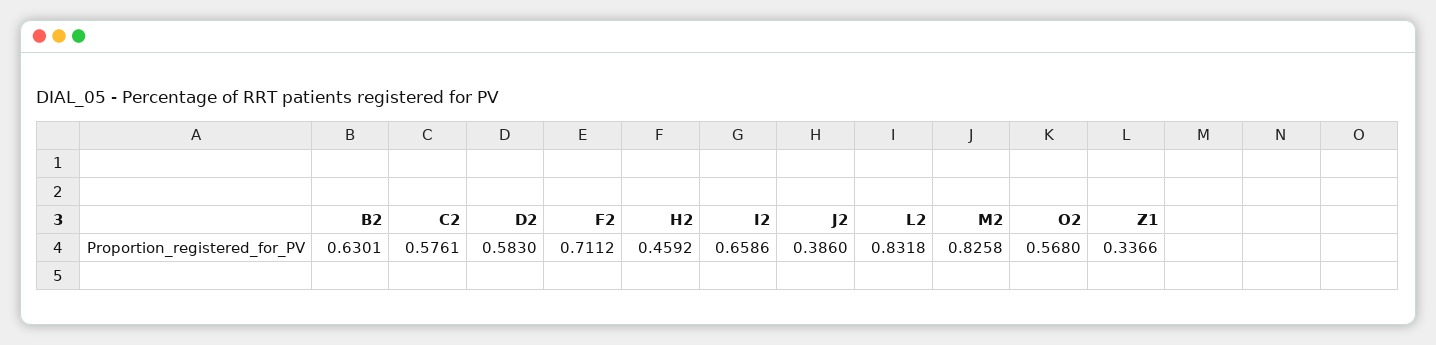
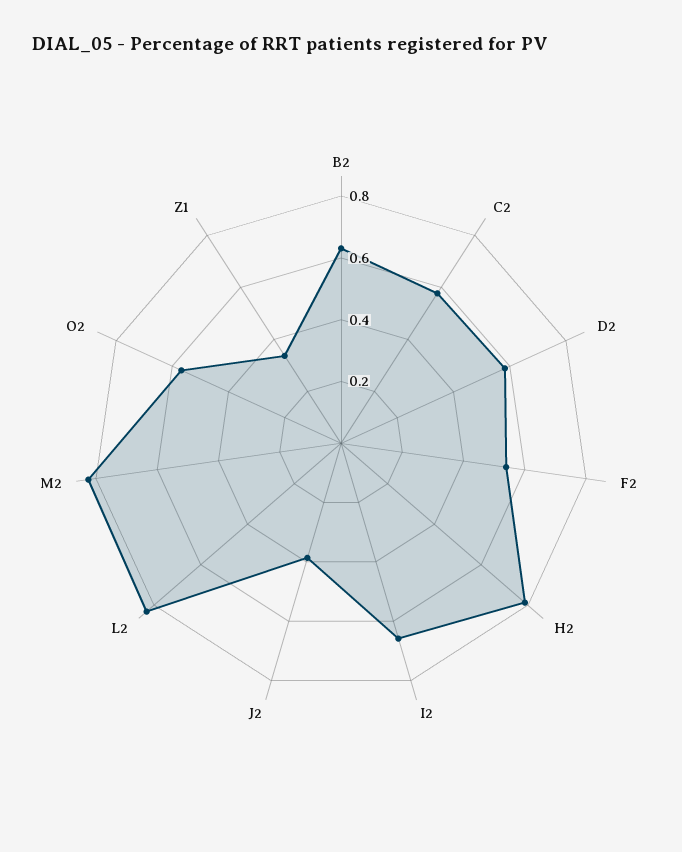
F2: 0.7112 -> 0.55
H2: 0.4592 -> 0.8

